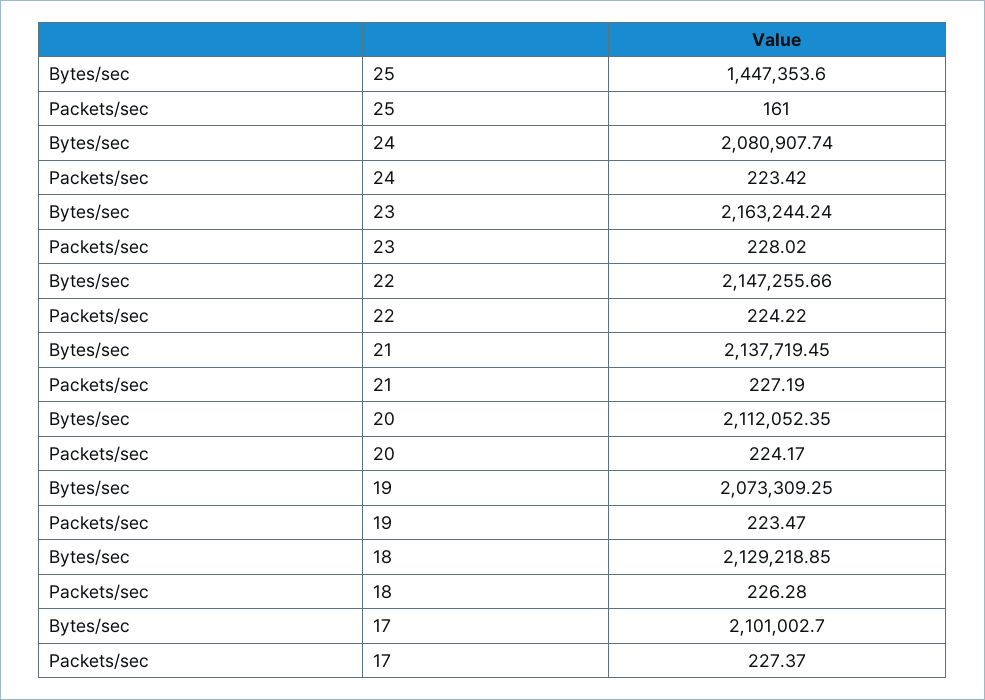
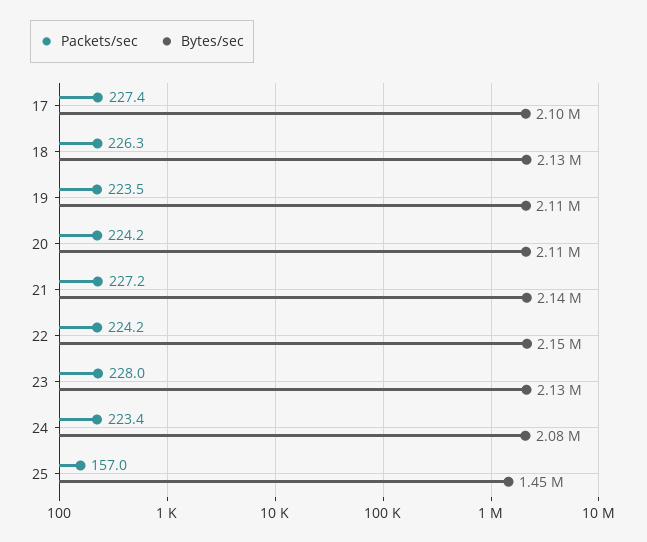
Packets/sec, 25: 161 -> 157
Bytes/sec, 23: 2163244.24 -> 2130000
Bytes/sec, 19: 2073309.25 -> 2110000

